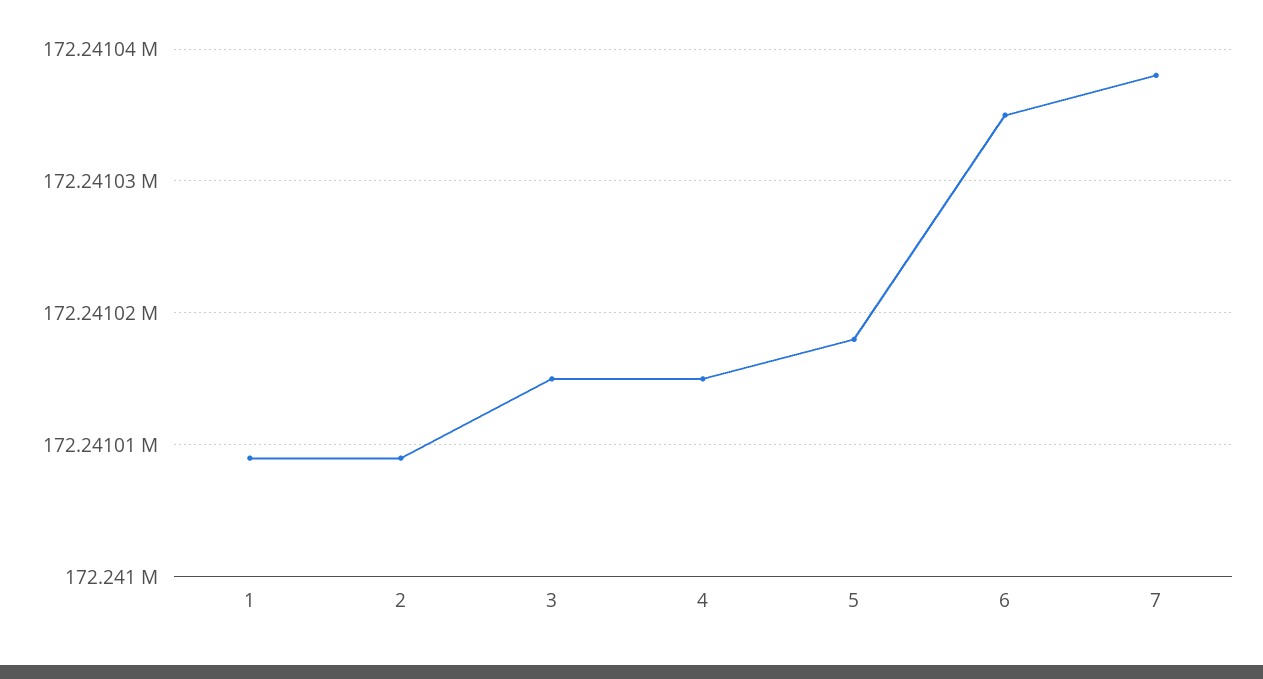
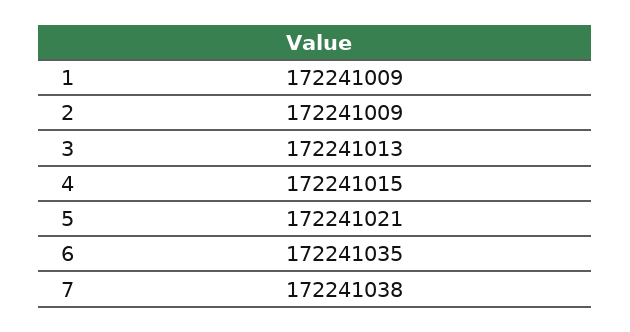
3: 172241015 -> 172241013
5: 172241018 -> 172241021

